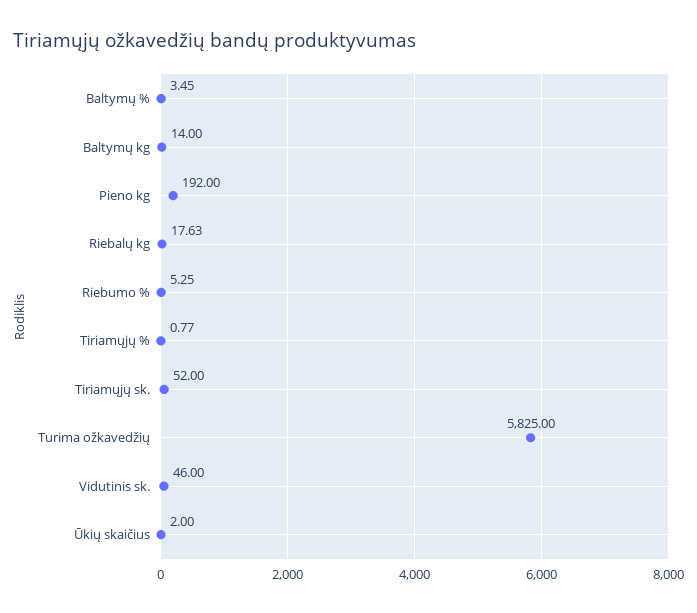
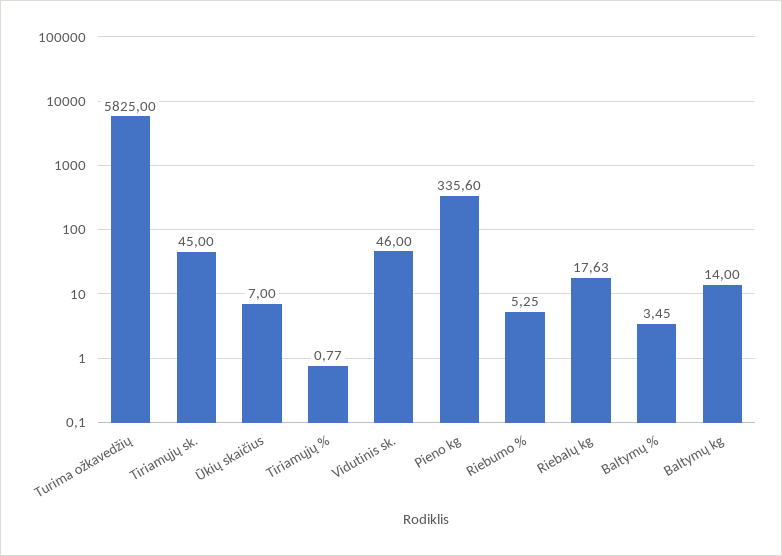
Pieno kg: 192 -> 335.6
Tiriamųjų sk.: 52 -> 45
Ūkių skaičius: 2 -> 7

